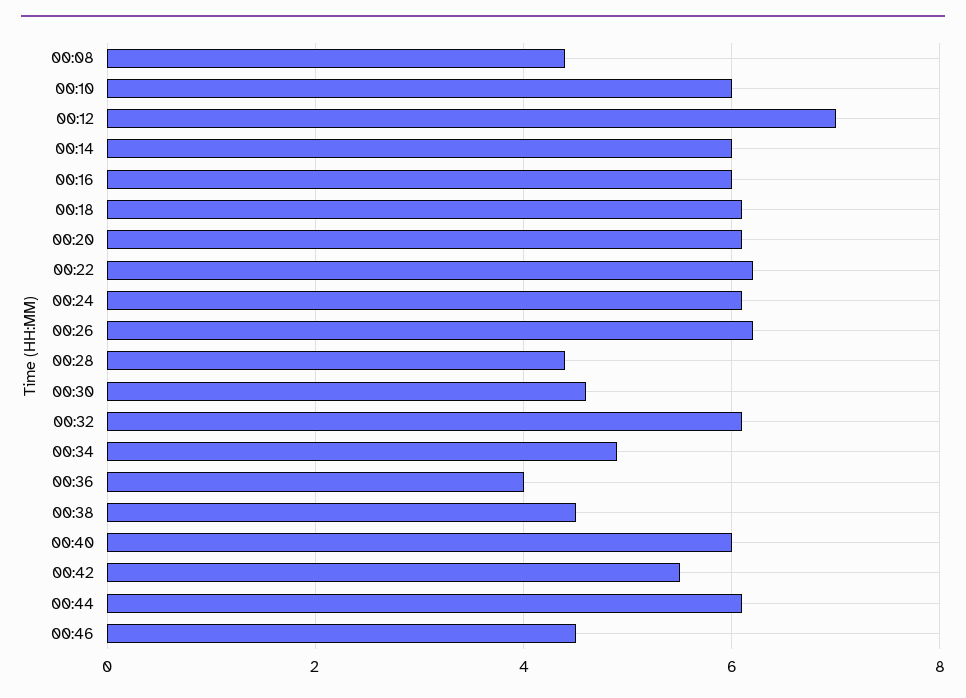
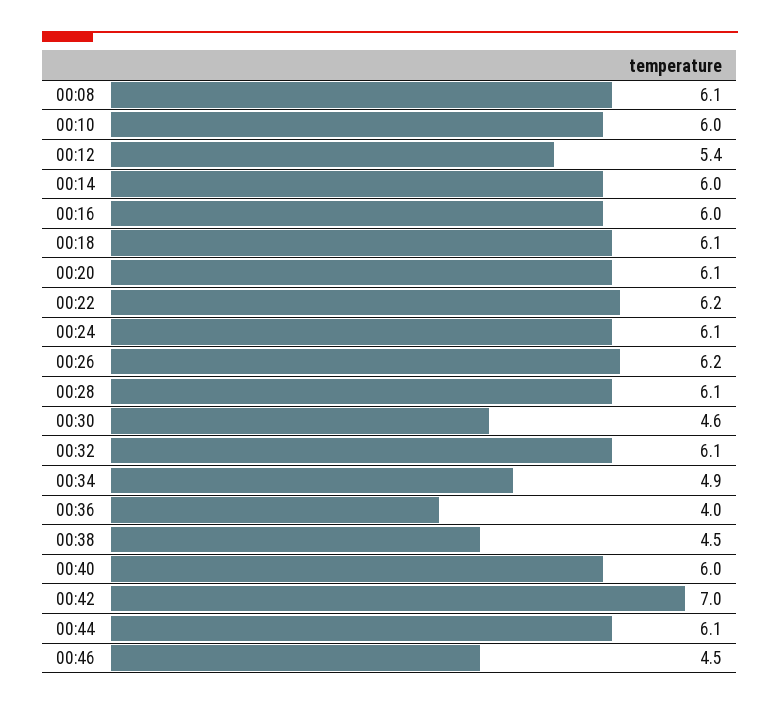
00:08: 4.5 -> 6.1
00:12: 7 -> 5.4
00:28: 4.5 -> 6.1
00:42: 5.5 -> 7

